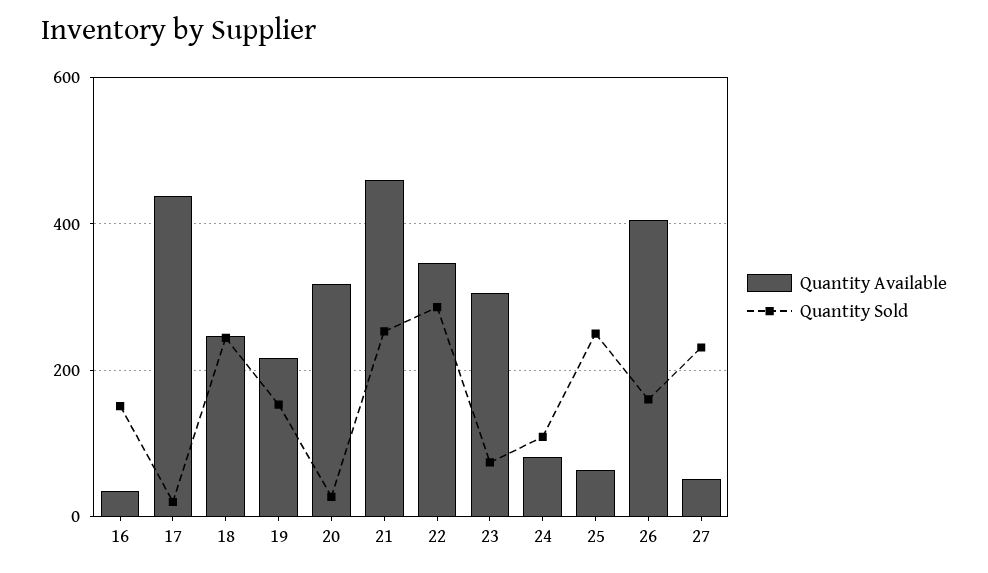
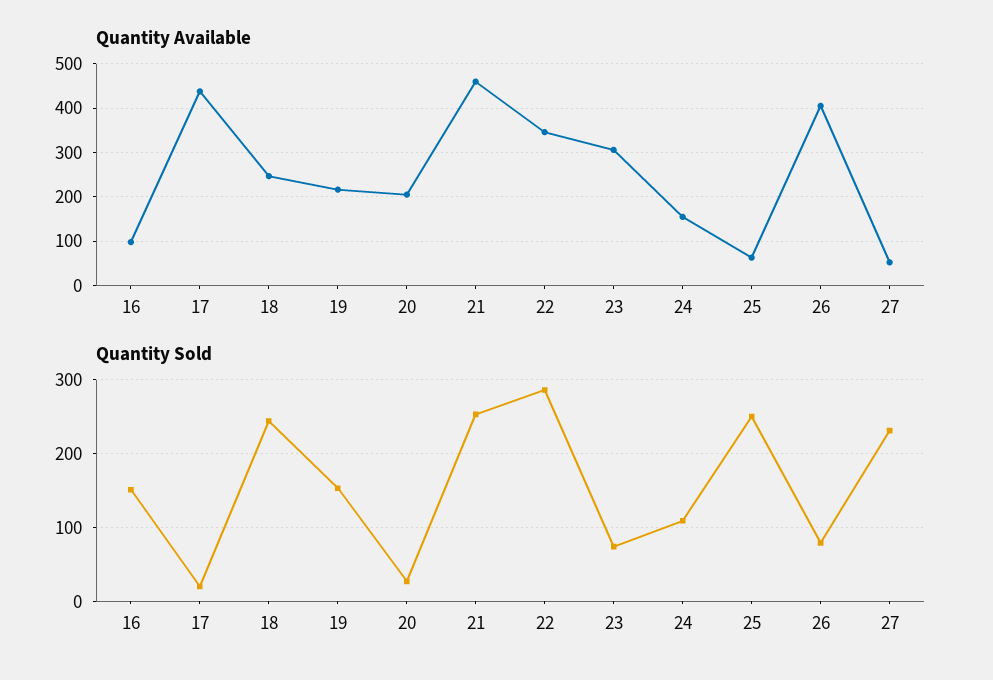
Quantity Available, 16: 40 -> 100
Quantity Available, 20: 320 -> 200
Quantity Available, 24: 80 -> 160
Quantity Sold, 26: 160 -> 80

